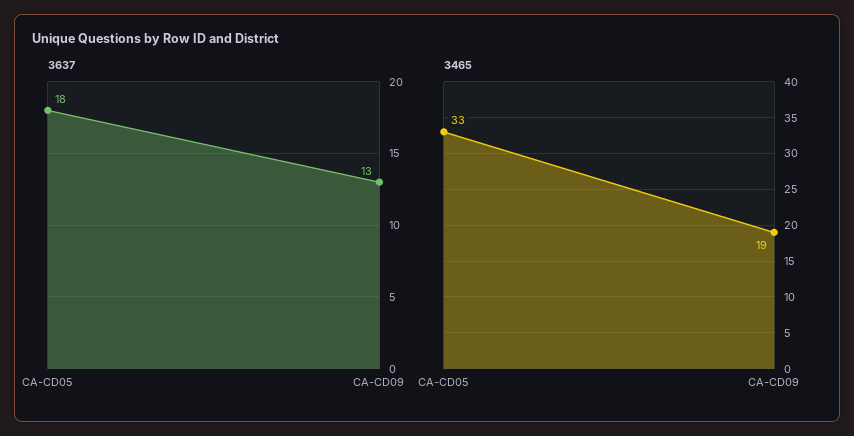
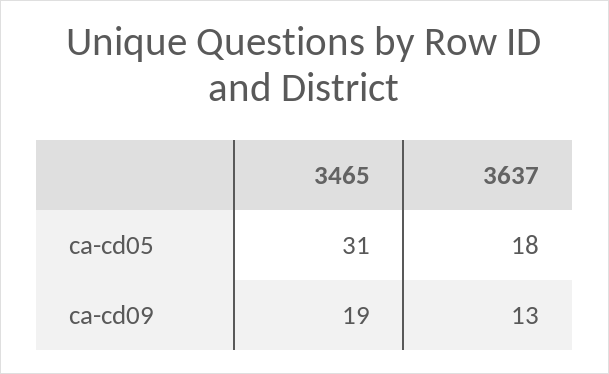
3465, CA-CD05: 33 -> 31

